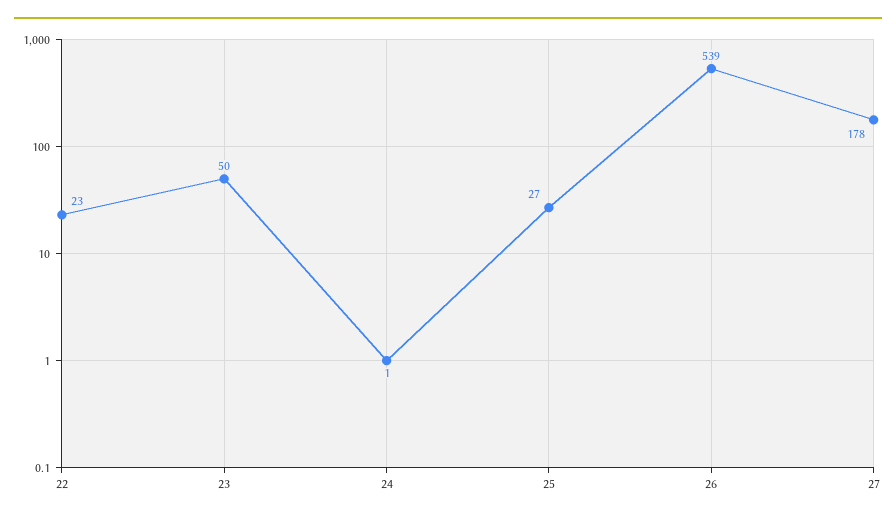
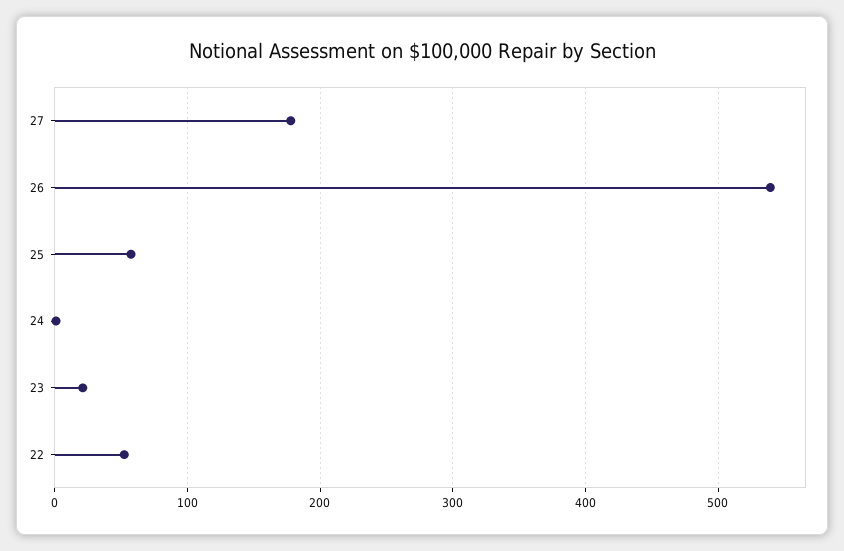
22: 23 -> 50
23: 50 -> 20
25: 27 -> 60

